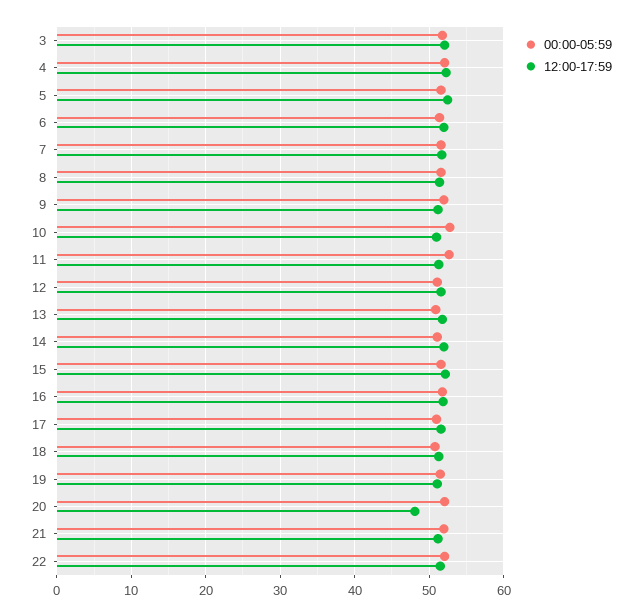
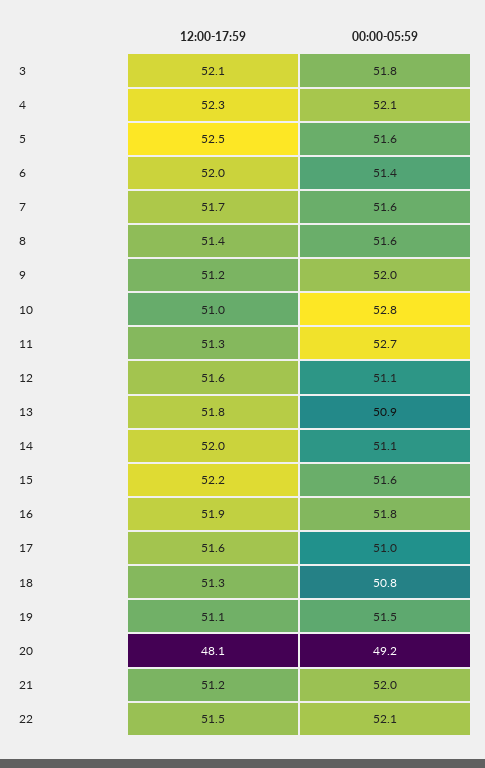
00:00-05:59, 20: 52 -> 49.2

